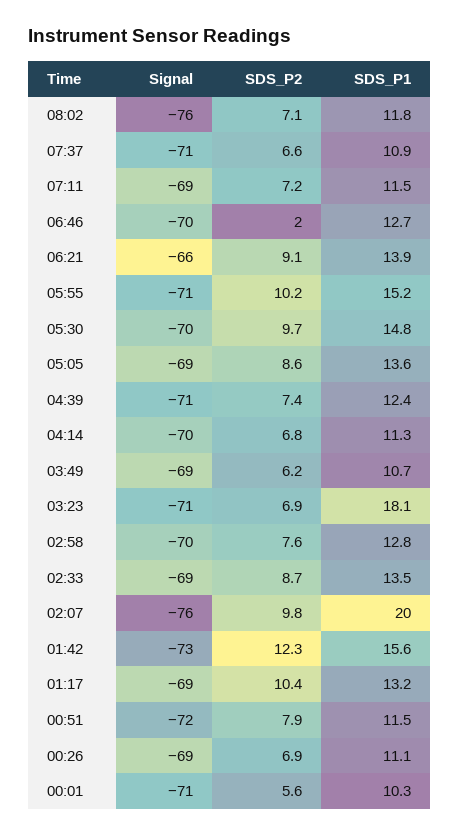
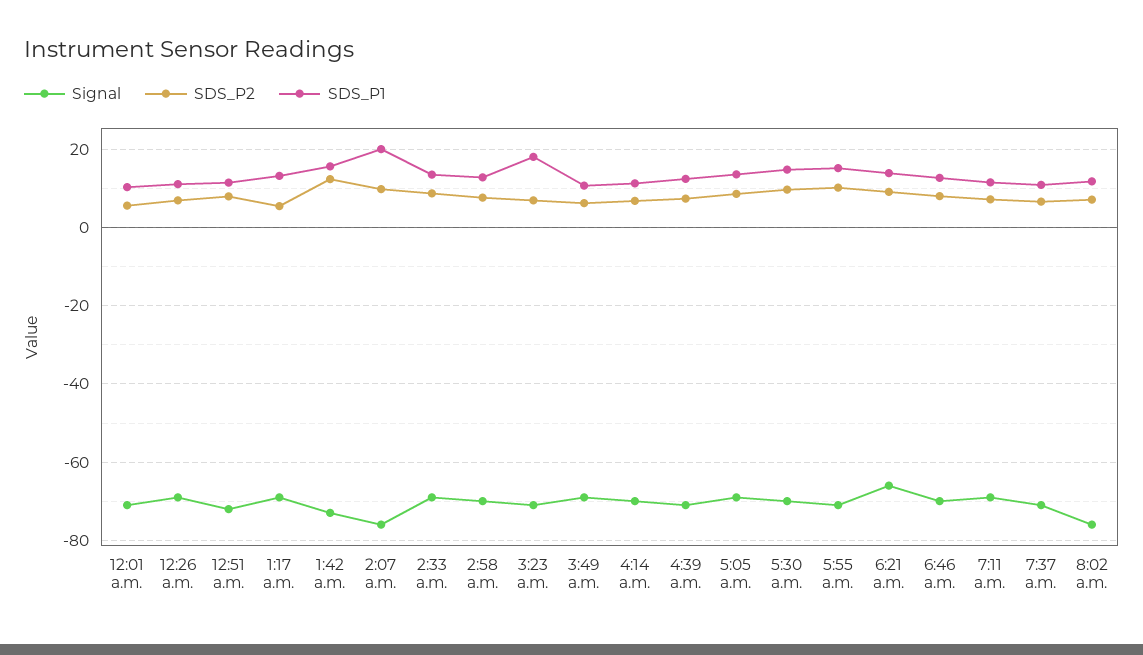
SDS_P2, 06:46: 2 -> 8
SDS_P2, 01:17: 10.4 -> 6

